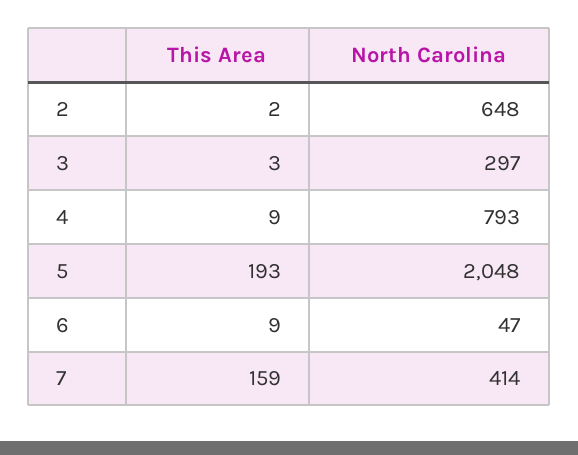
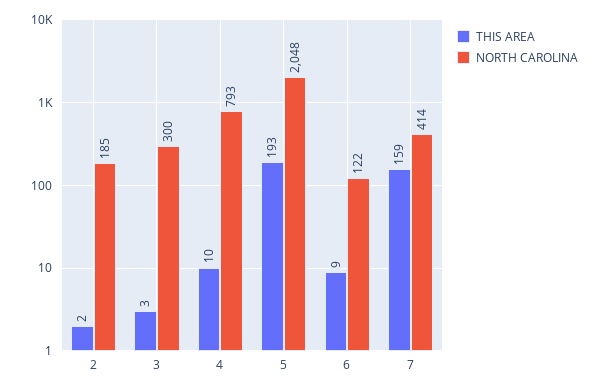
North Carolina, 2: 648 -> 185
North Carolina, 3: 297 -> 300
This Area, 4: 9 -> 10
North Carolina, 6: 47 -> 122

